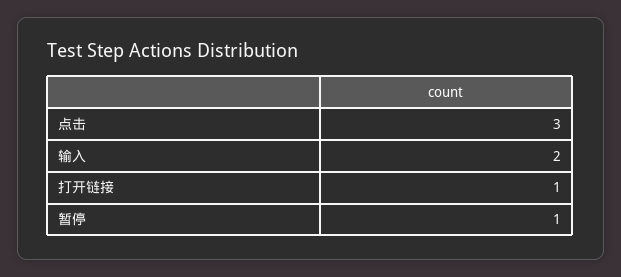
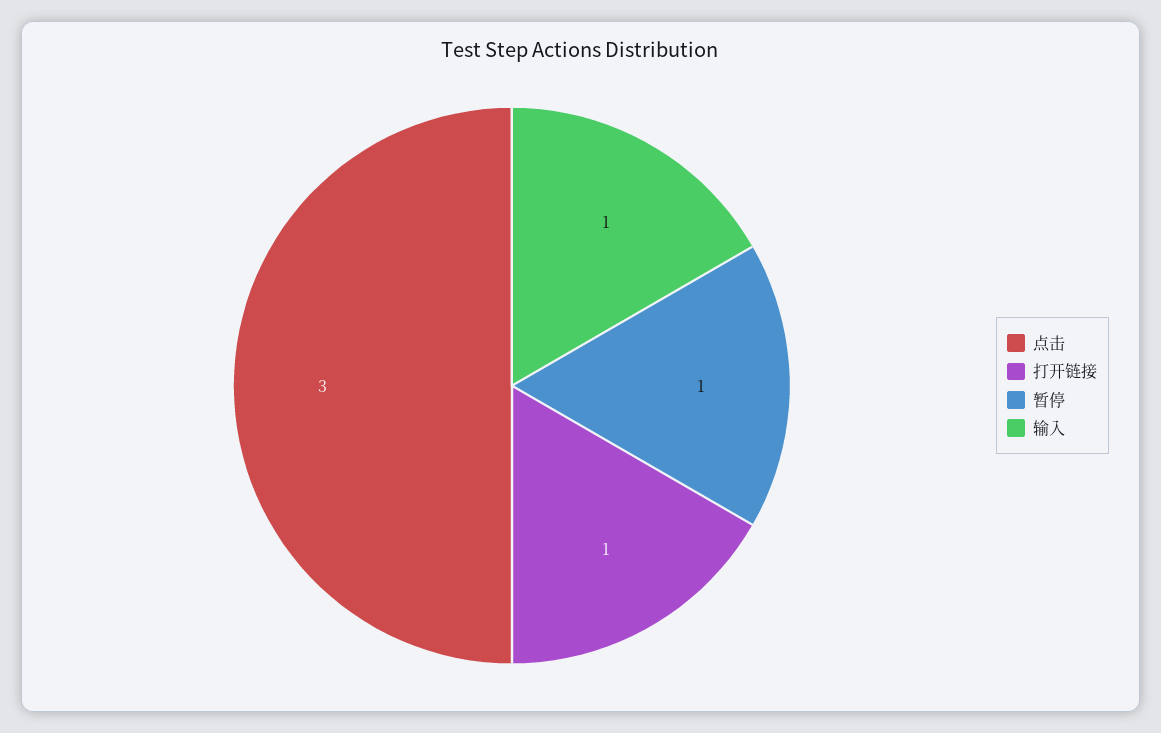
输入: 2 -> 1

